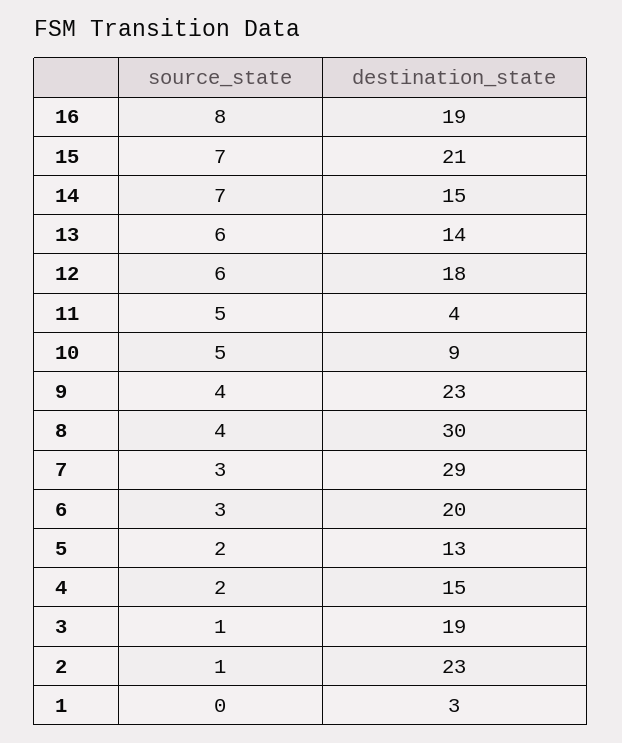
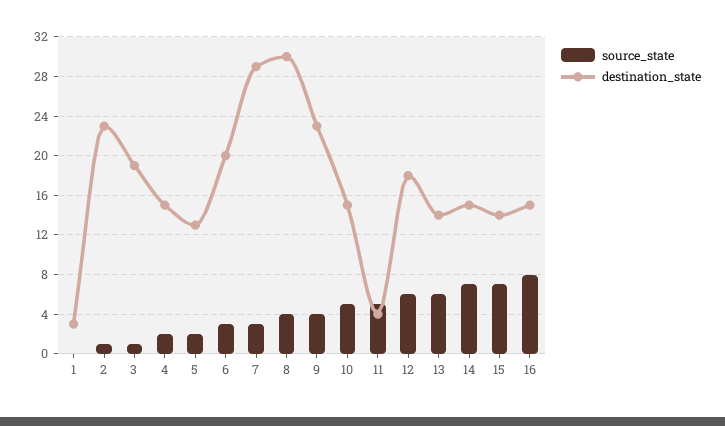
destination_state, 16: 19 -> 15
destination_state, 15: 21 -> 14
destination_state, 10: 9 -> 15

